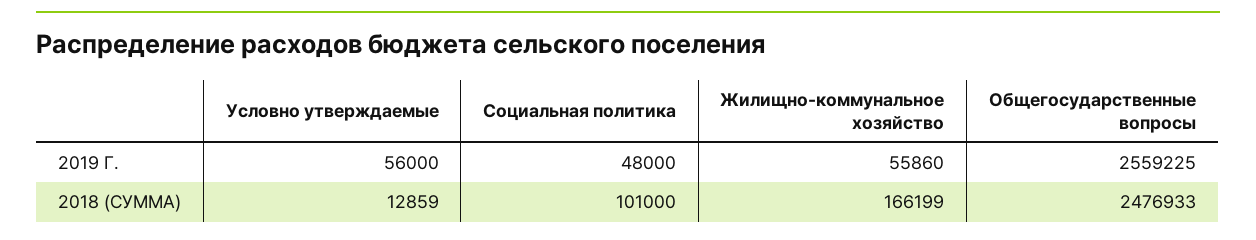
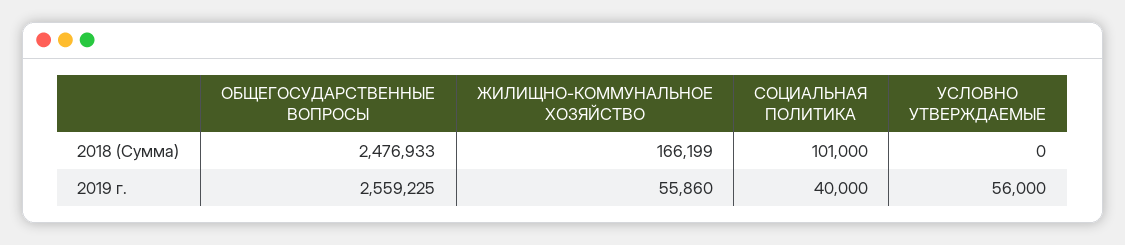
Социальная политика, 2019 Г.: 48000 -> 40000
Условно утверждаемые, 2018 (СУММА): 12859 -> 0

